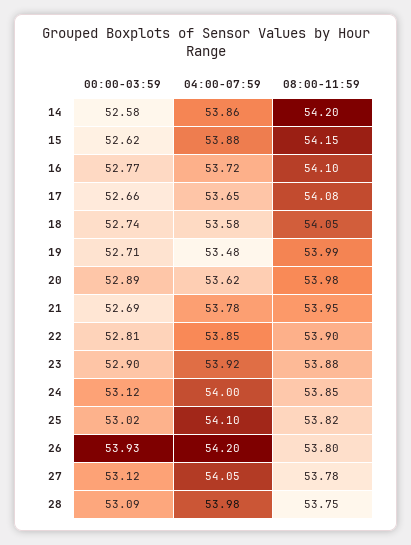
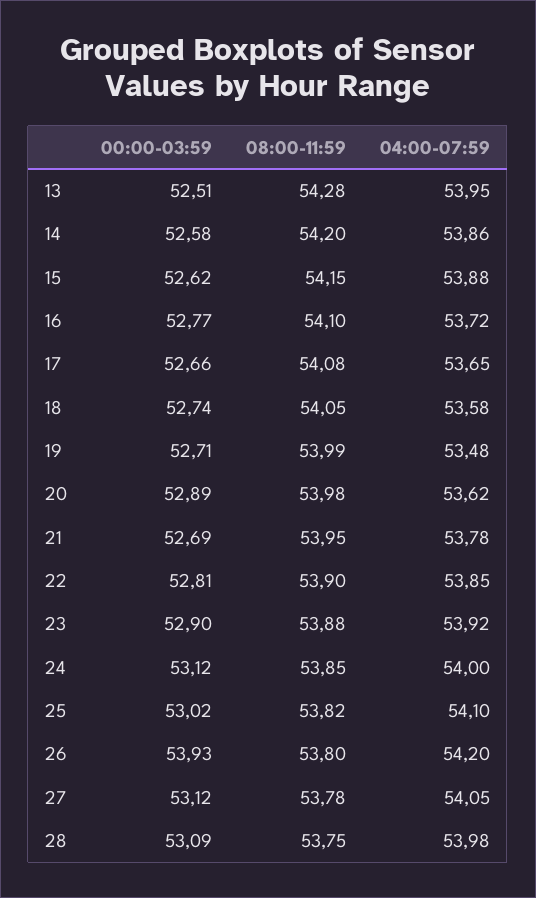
00:00-03:59, 13: none -> 52.51
08:00-11:59, 13: none -> 54.28
04:00-07:59, 13: none -> 53.95

